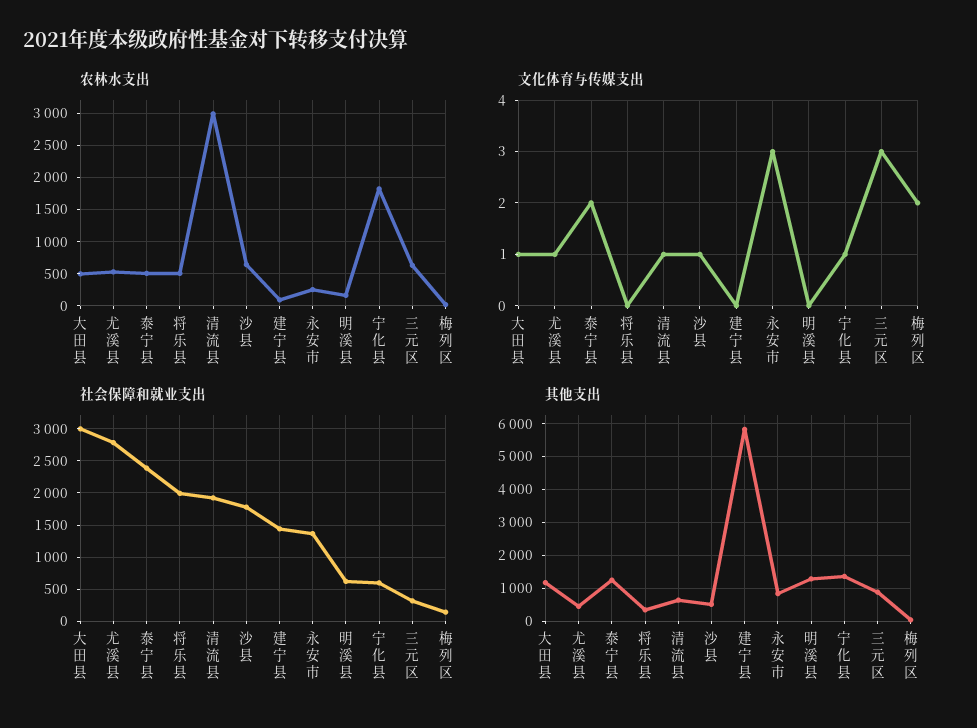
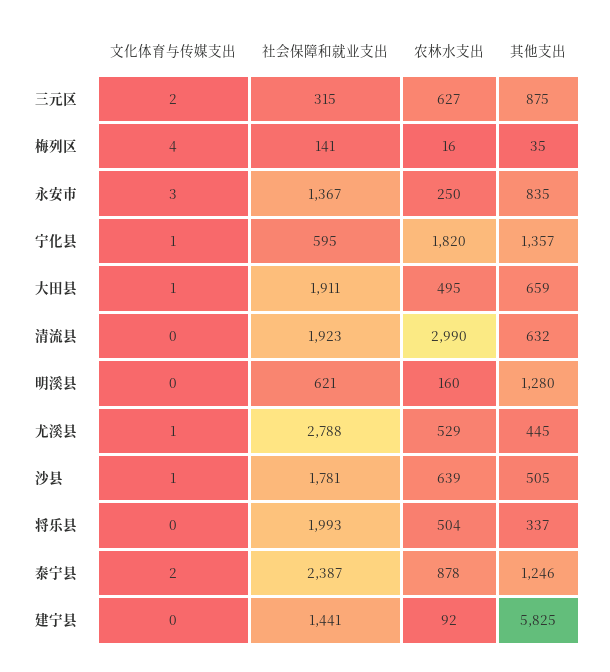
农林水支出, 泰宁县: 500 -> 878
文化体育与传媒支出, 清流县: 1 -> 0
文化体育与传媒支出, 三元区: 3 -> 2
文化体育与传媒支出, 梅列区: 2 -> 4
社会保障和就业支出, 大田县: 3000 -> 1911
其他支出, 大田县: 1200 -> 659

